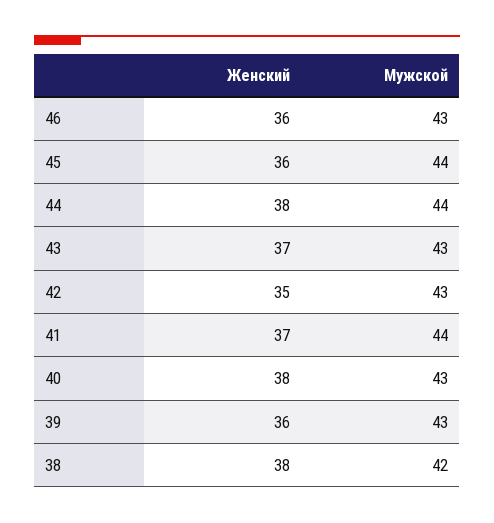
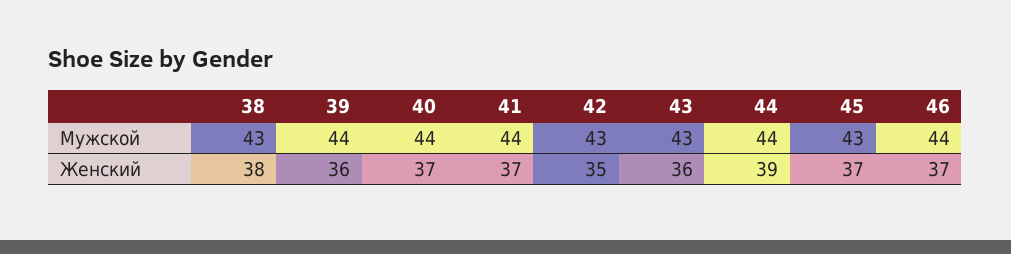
Женский, 46: 36 -> 37
Мужской, 46: 43 -> 44
Женский, 45: 36 -> 37
Мужской, 45: 44 -> 43
Женский, 44: 38 -> 39
Женский, 43: 37 -> 36
Женский, 40: 38 -> 37
Мужской, 40: 43 -> 44
Мужской, 39: 43 -> 44
Мужской, 38: 42 -> 43

